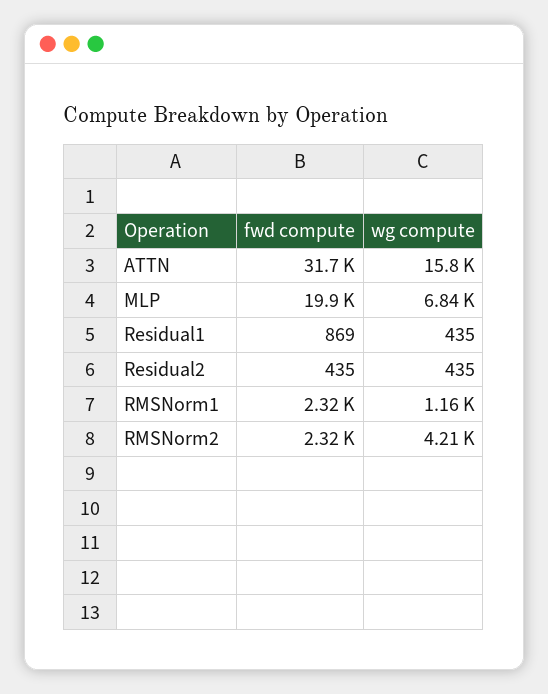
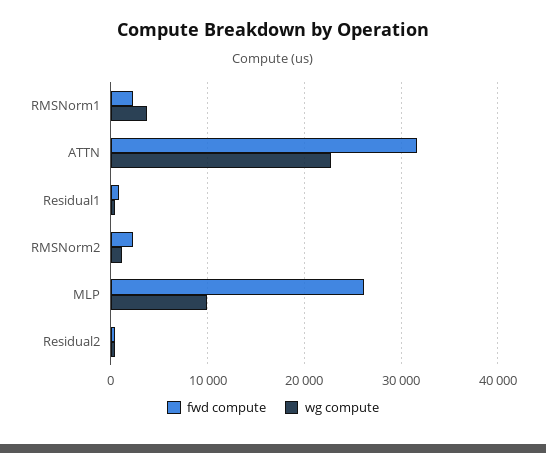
wg compute, ATTN: 15800 -> 23000
fwd compute, MLP: 19900 -> 26000
wg compute, MLP: 6840 -> 10000
wg compute, RMSNorm1: 1160 -> 4000
wg compute, RMSNorm2: 4210 -> 1000

